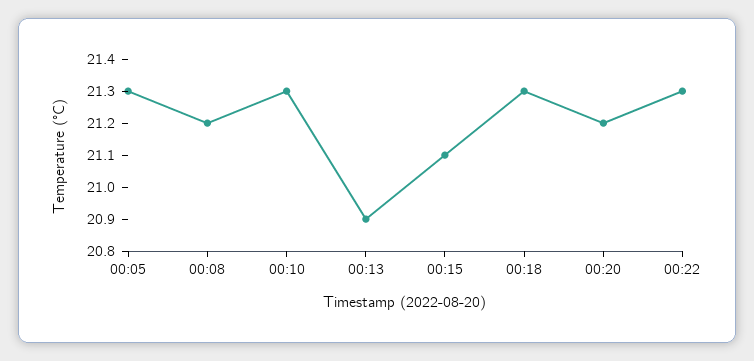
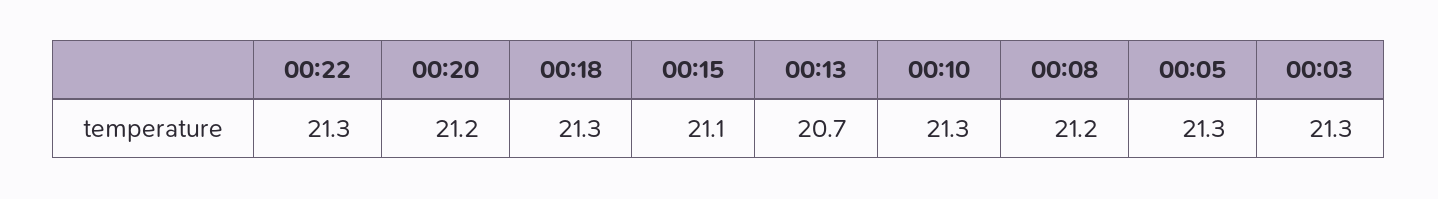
00:13: 20.9 -> 20.7
00:03: none -> 21.3

